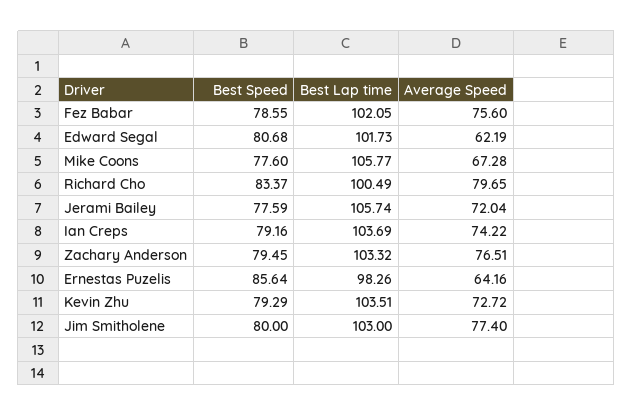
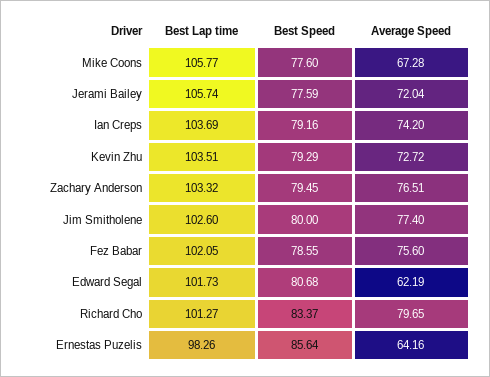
Best Lap time, Richard Cho: 100.49 -> 101.27
Average Speed, Ian Creps: 74.22 -> 74.2
Best Lap time, Jim Smitholene: 103 -> 102.6

